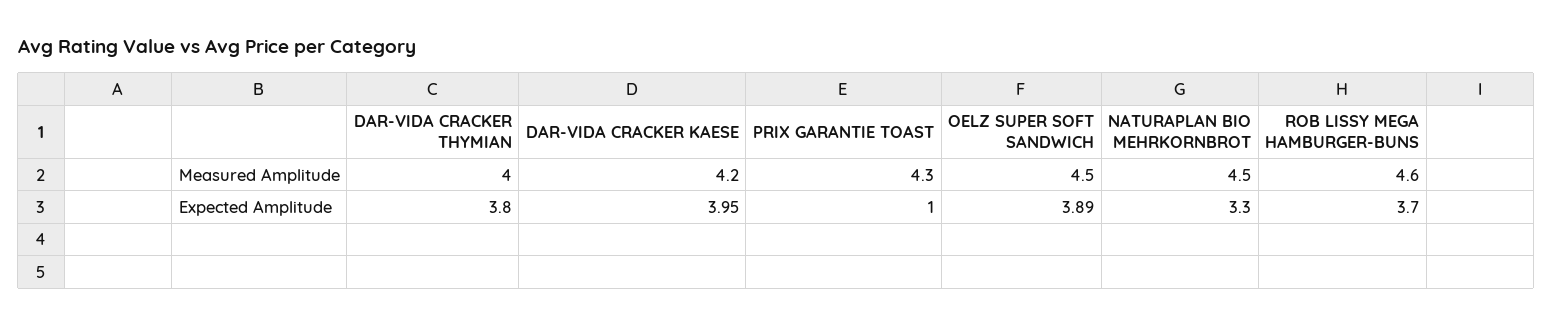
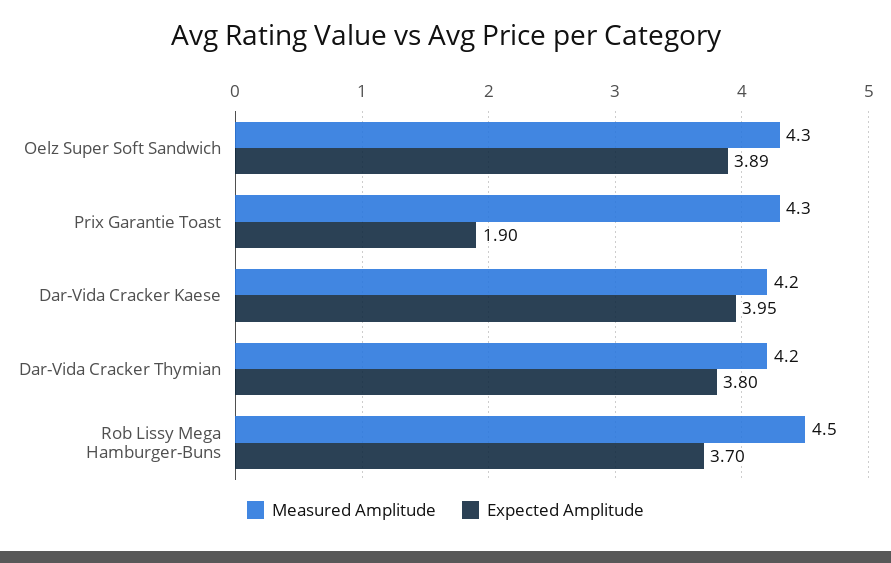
Measured Amplitude, DAR-VIDA CRACKER THYMIAN: 4 -> 4.2
Measured Amplitude, OELZ SUPER SOFT SANDWICH: 4.5 -> 4.3
Measured Amplitude, NATURAPLAN BIO MEHRKORNBROT: 4.5 -> none
Measured Amplitude, ROB LISSY MEGA HAMBURGER-BUNS: 4.6 -> 4.5
Expected Amplitude, PRIX GARANTIE TOAST: 1 -> 1.9
Expected Amplitude, NATURAPLAN BIO MEHRKORNBROT: 3.3 -> none

